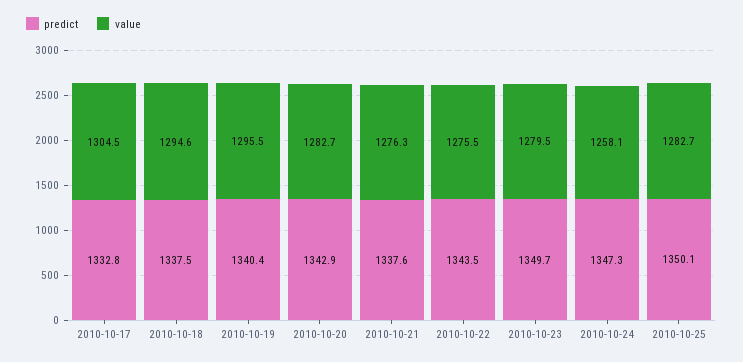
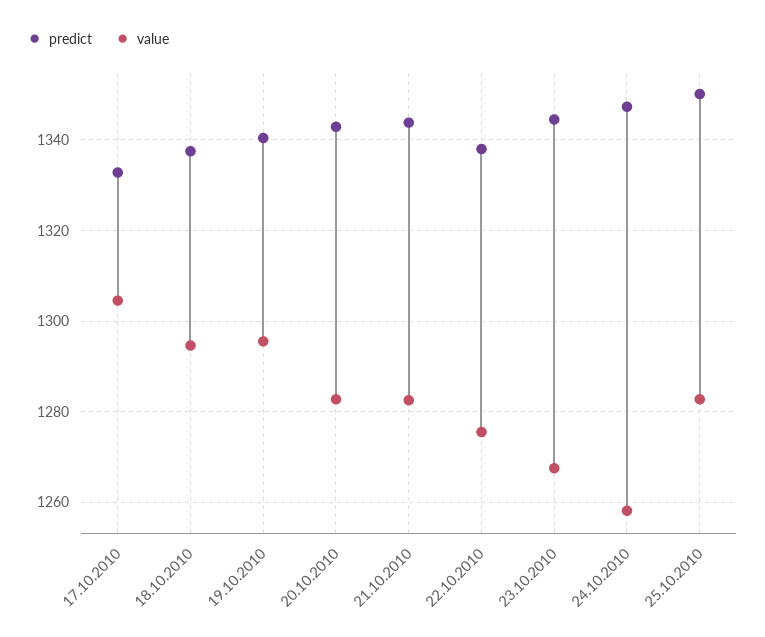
predict, 2010-10-21: 1337.6 -> 1344
value, 2010-10-21: 1276.3 -> 1282
predict, 2010-10-22: 1343.5 -> 1338
predict, 2010-10-23: 1349.7 -> 1344
value, 2010-10-23: 1279.5 -> 1268

